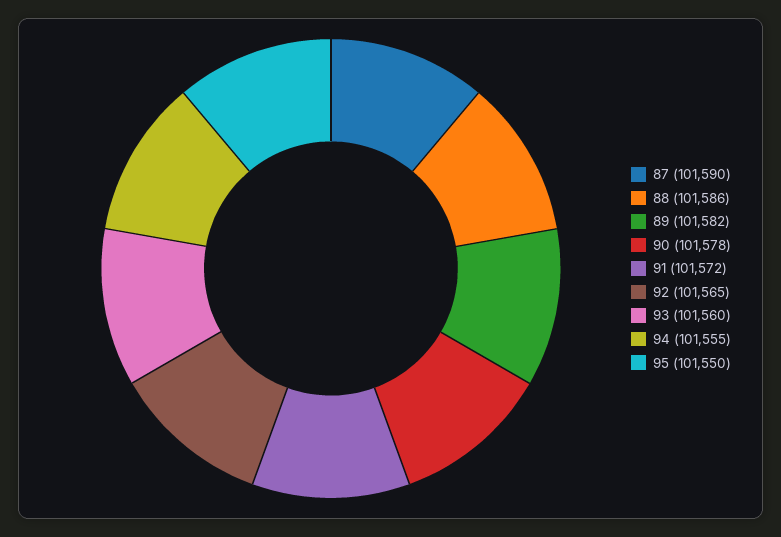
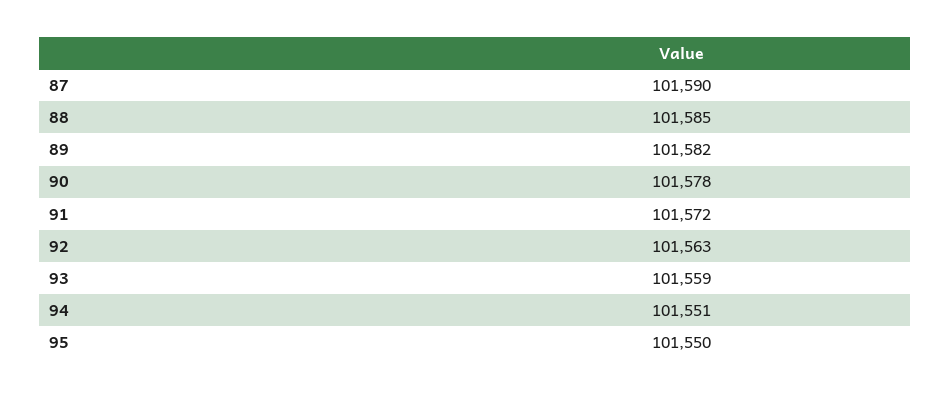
88: 101586 -> 101585
92: 101565 -> 101563
93: 101560 -> 101559
94: 101555 -> 101551

